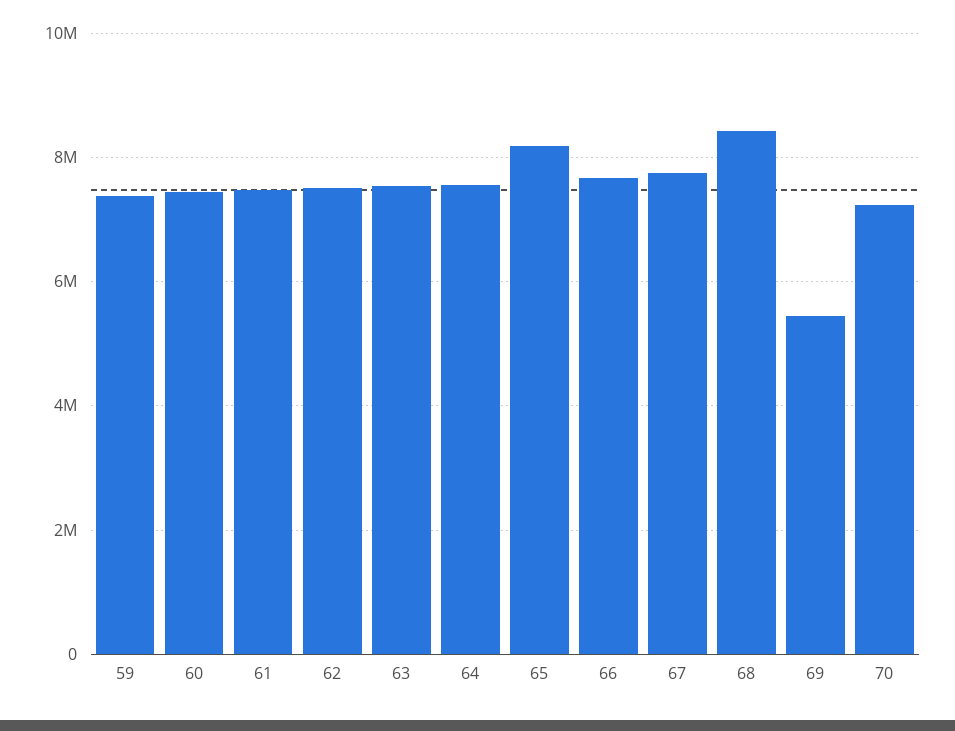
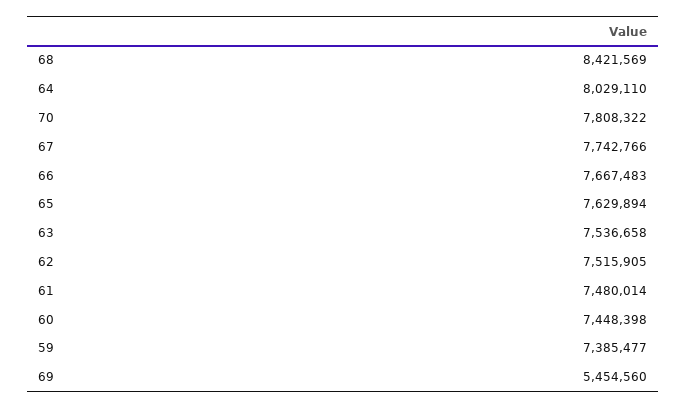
64: 7600000 -> 8029110
65: 8200000 -> 7629894
70: 7200000 -> 7808322

